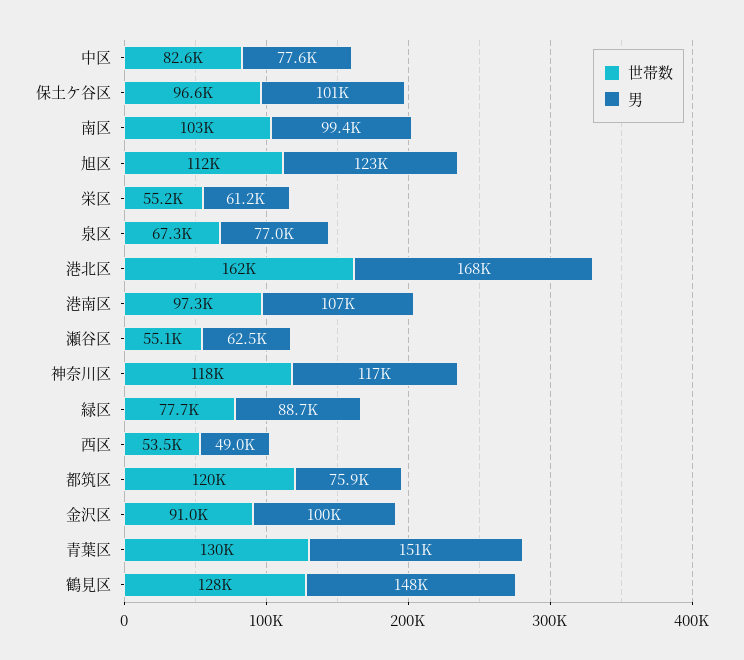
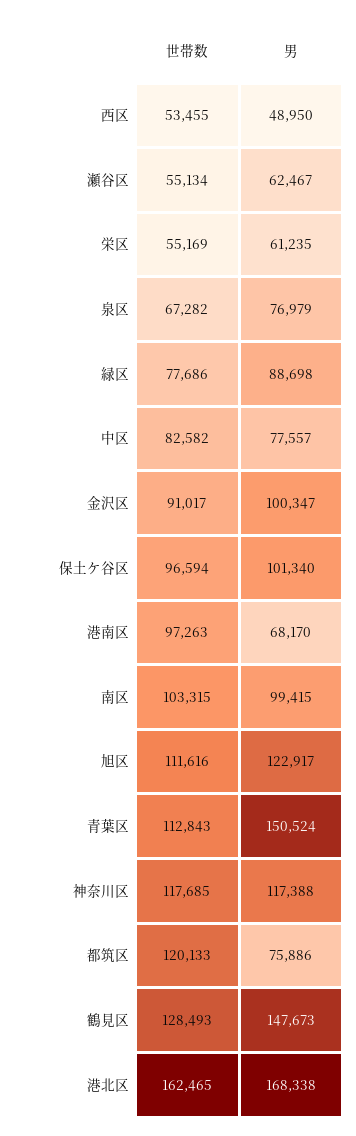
男, 港南区: 107000 -> 68170
世帯数, 青葉区: 130000 -> 112843

